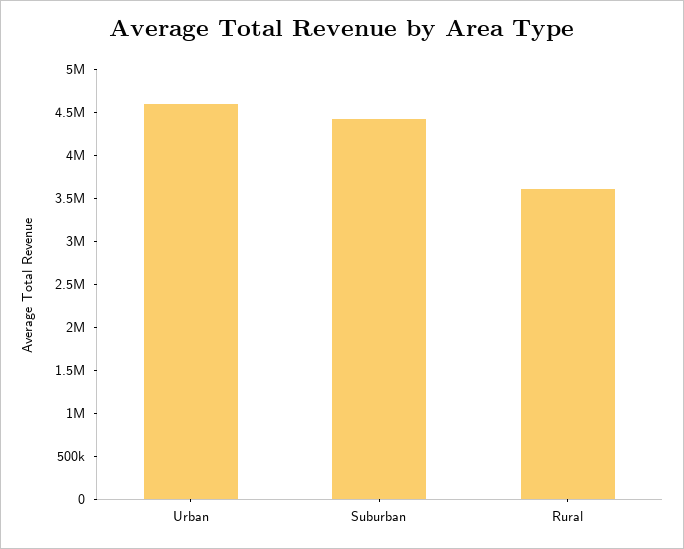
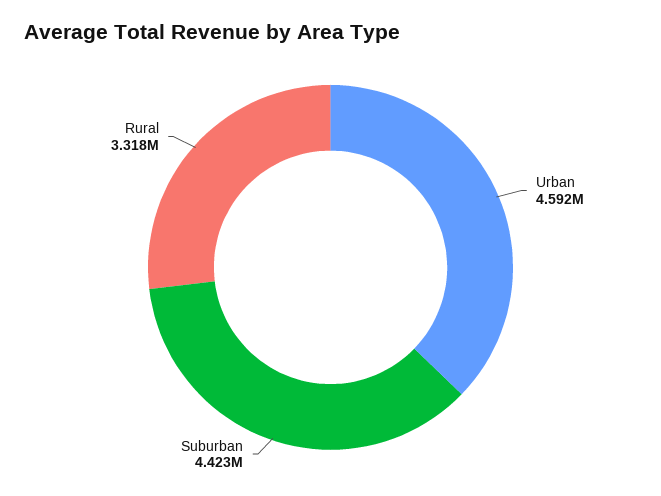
Rural: 3600000 -> 3318000

